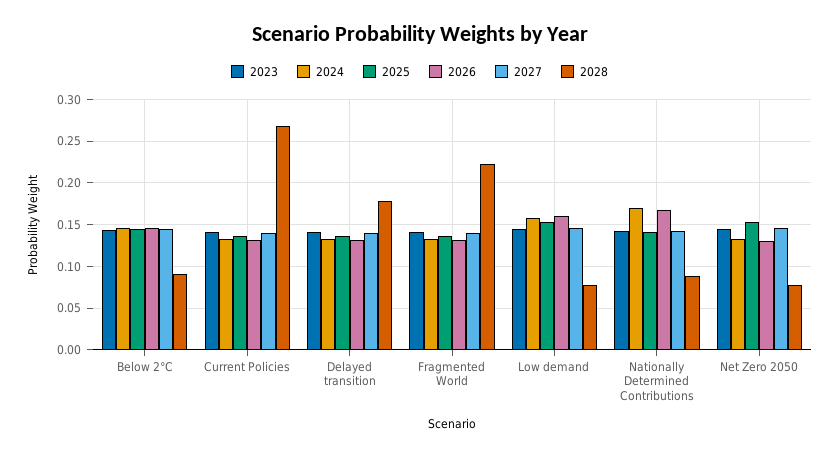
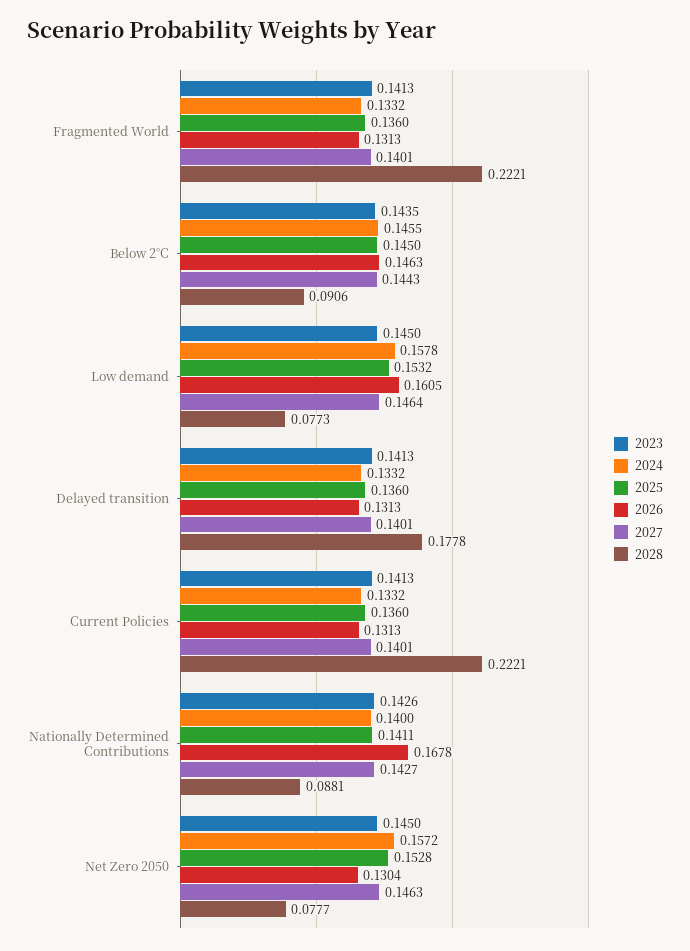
2028, Current Policies: 0.27 -> 0.2221
2024, Nationally Determined Contributions: 0.17 -> 0.14
2024, Net Zero 2050: 0.13 -> 0.1572

